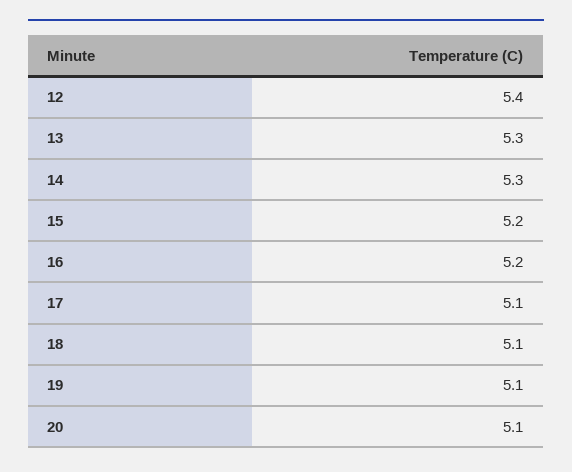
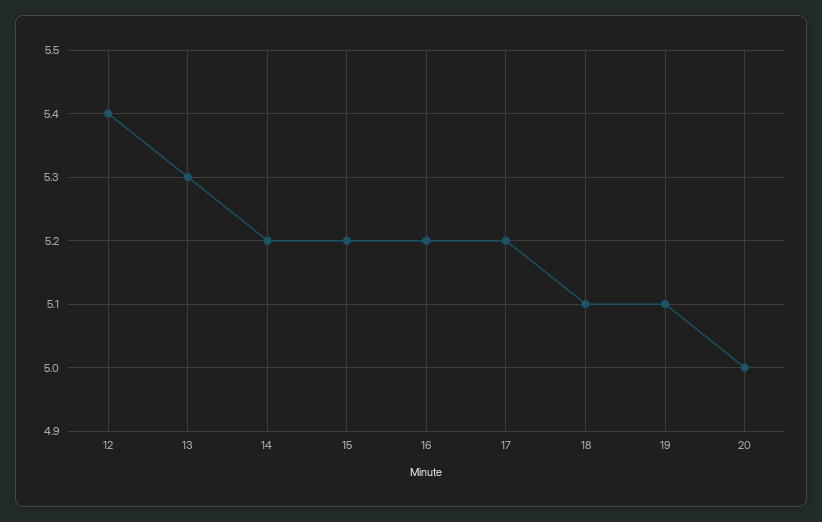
14: 5.3 -> 5.2
17: 5.1 -> 5.2
20: 5.1 -> 5

